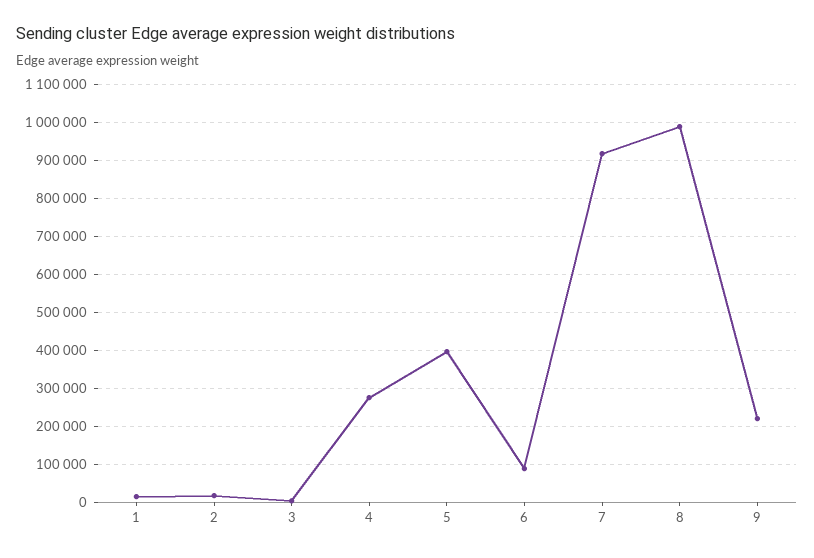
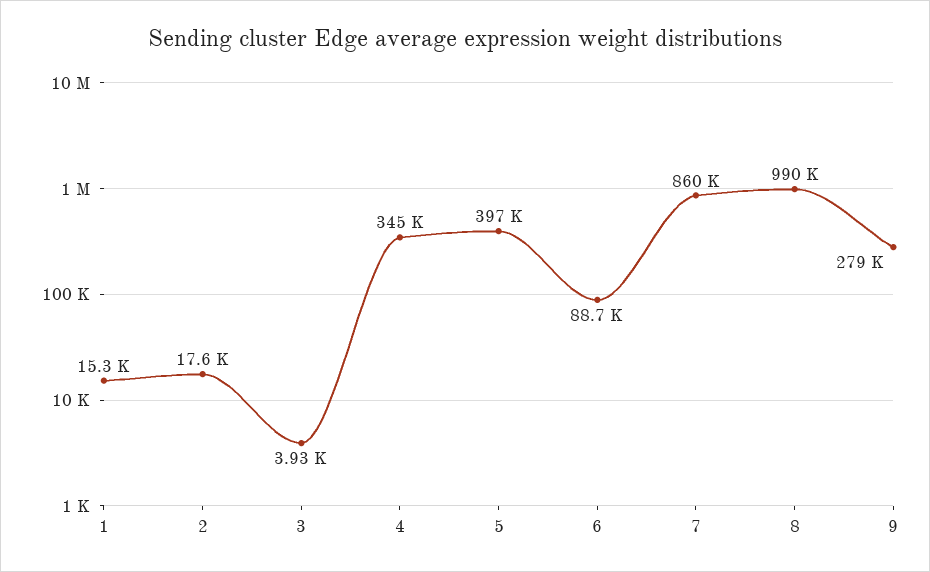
4: 280000 -> 345000
7: 920000 -> 860000
9: 220000 -> 279000

